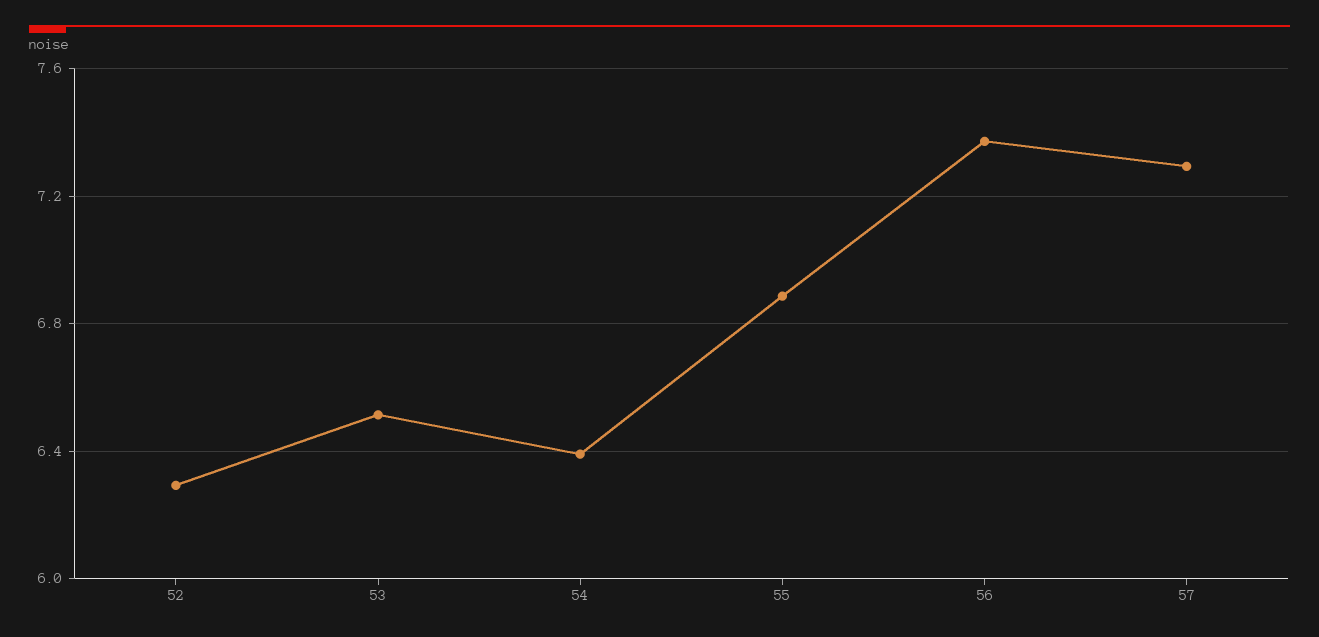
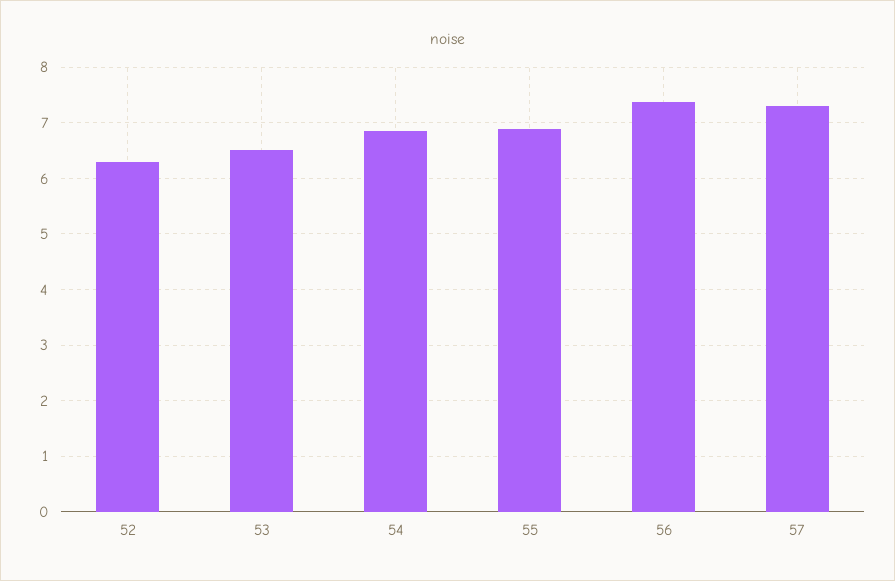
54: 6.4 -> 6.8

